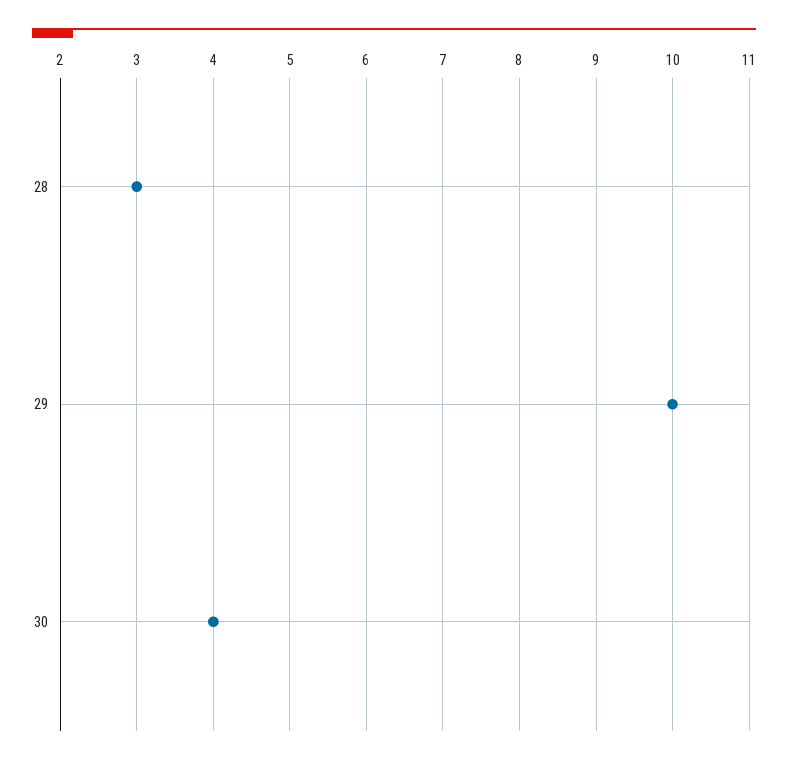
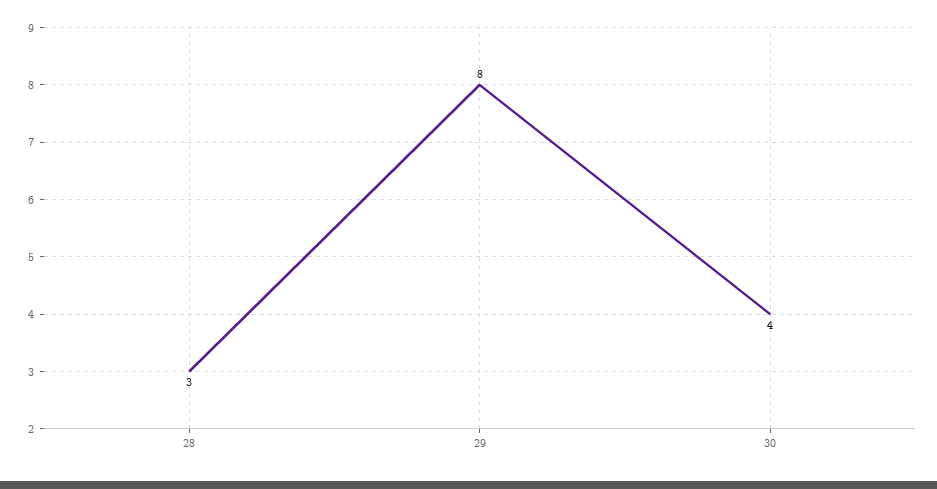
29: 10 -> 8

